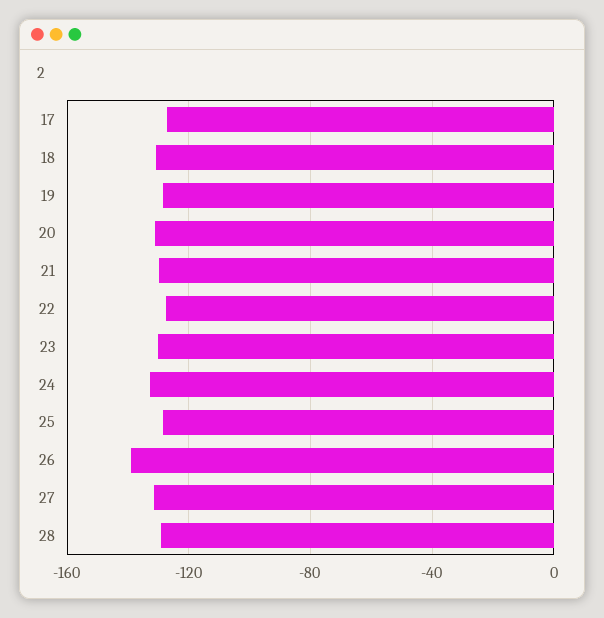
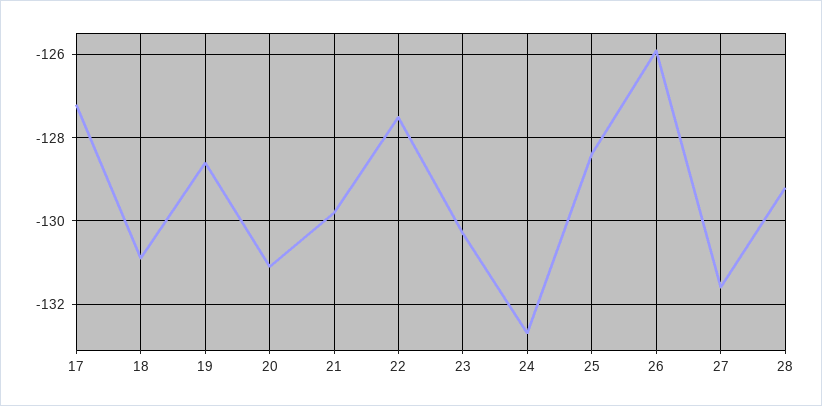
26: -140 -> -126

